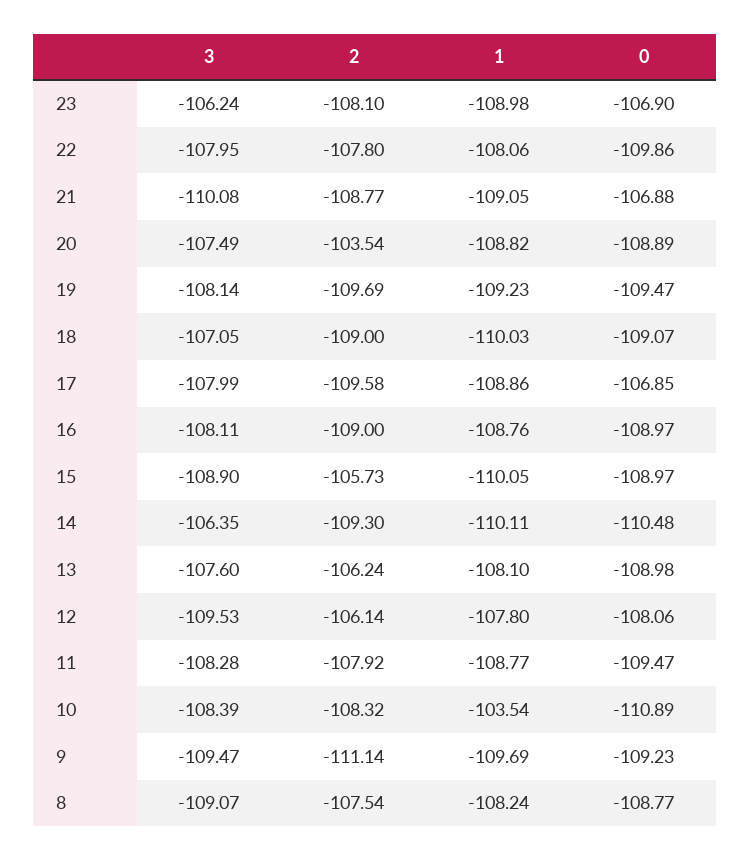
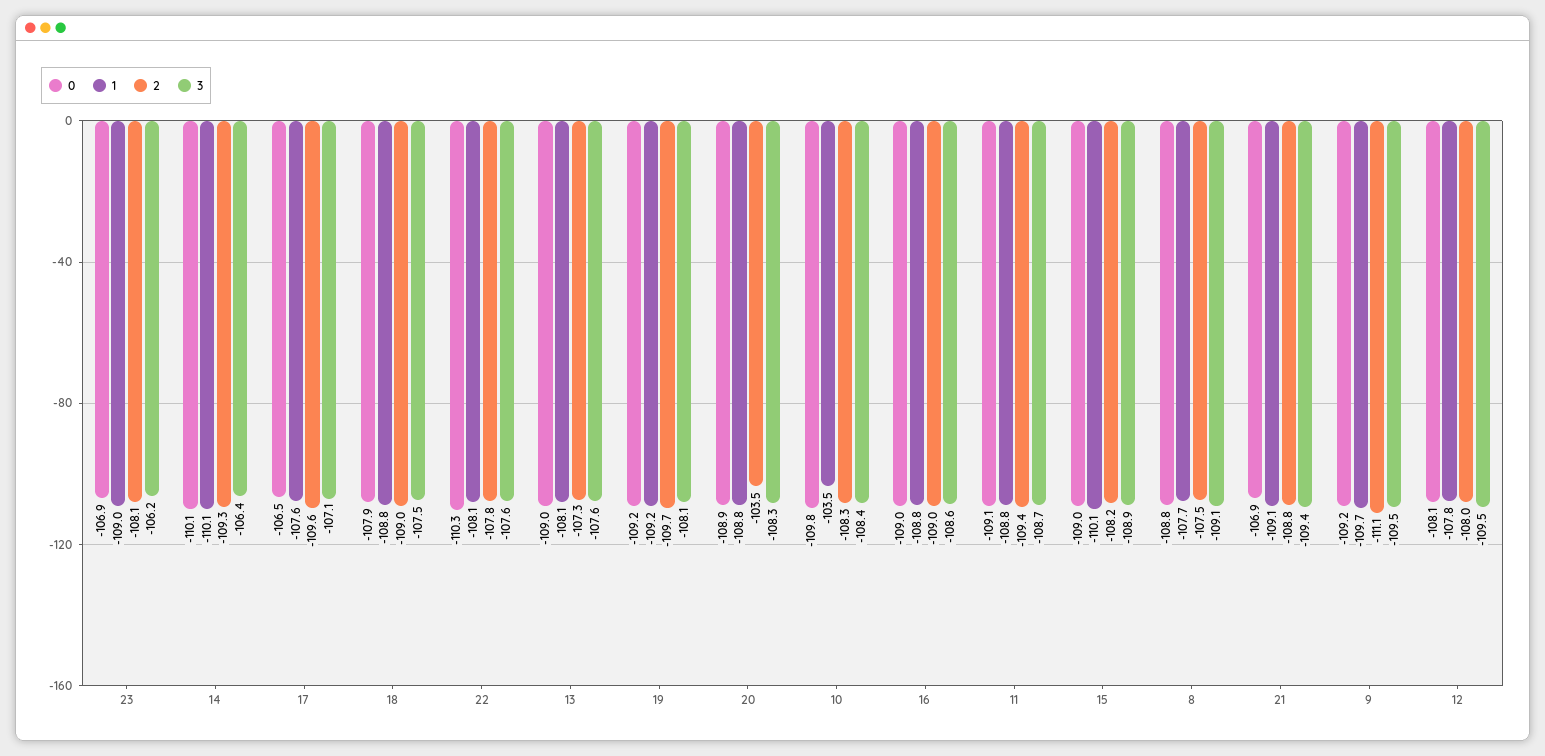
3, 22: -107.95 -> -107.6
0, 22: -109.86 -> -110.3
3, 21: -110.08 -> -109.4
3, 20: -107.49 -> -108.3
0, 19: -109.47 -> -109.2
3, 18: -107.05 -> -107.5
1, 18: -110.03 -> -108.8
0, 18: -109.07 -> -107.9
3, 17: -107.99 -> -107.1
1, 17: -108.86 -> -107.6
0, 17: -106.85 -> -106.5
3, 16: -108.11 -> -108.6
2, 15: -105.73 -> -108.2
0, 14: -110.48 -> -110.1
2, 13: -106.24 -> -107.3
2, 12: -106.14 -> -108
3, 11: -108.28 -> -108.7
2, 11: -107.92 -> -109.4
0, 11: -109.47 -> -109.1
0, 10: -110.89 -> -109.8
1, 8: -108.24 -> -107.7

